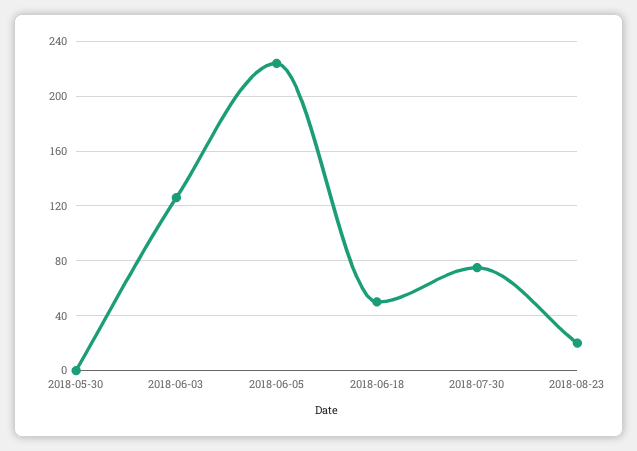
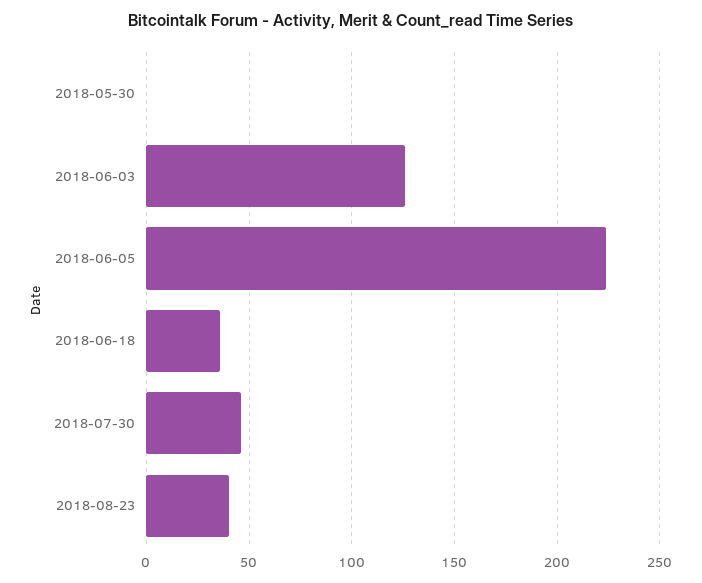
2018-06-18: 50 -> 35
2018-07-30: 75 -> 45
2018-08-23: 20 -> 40

